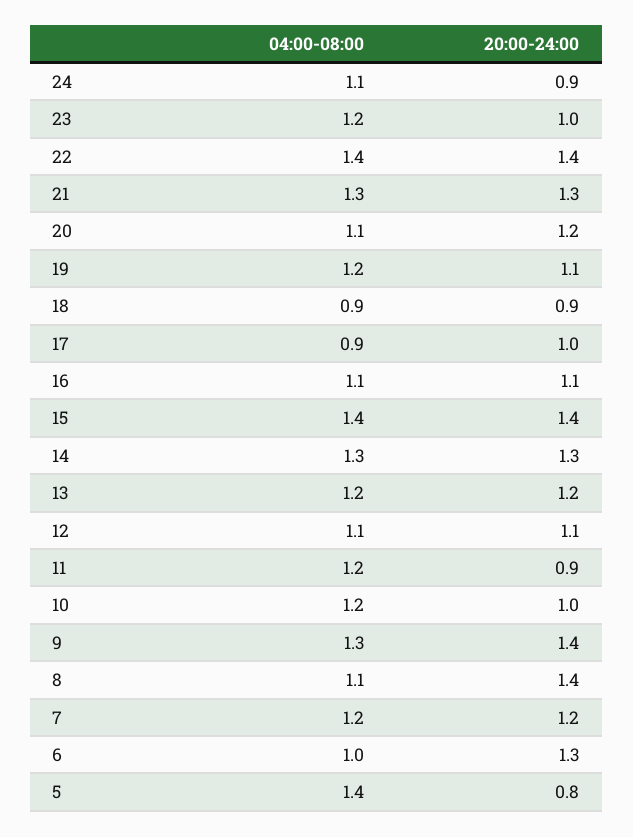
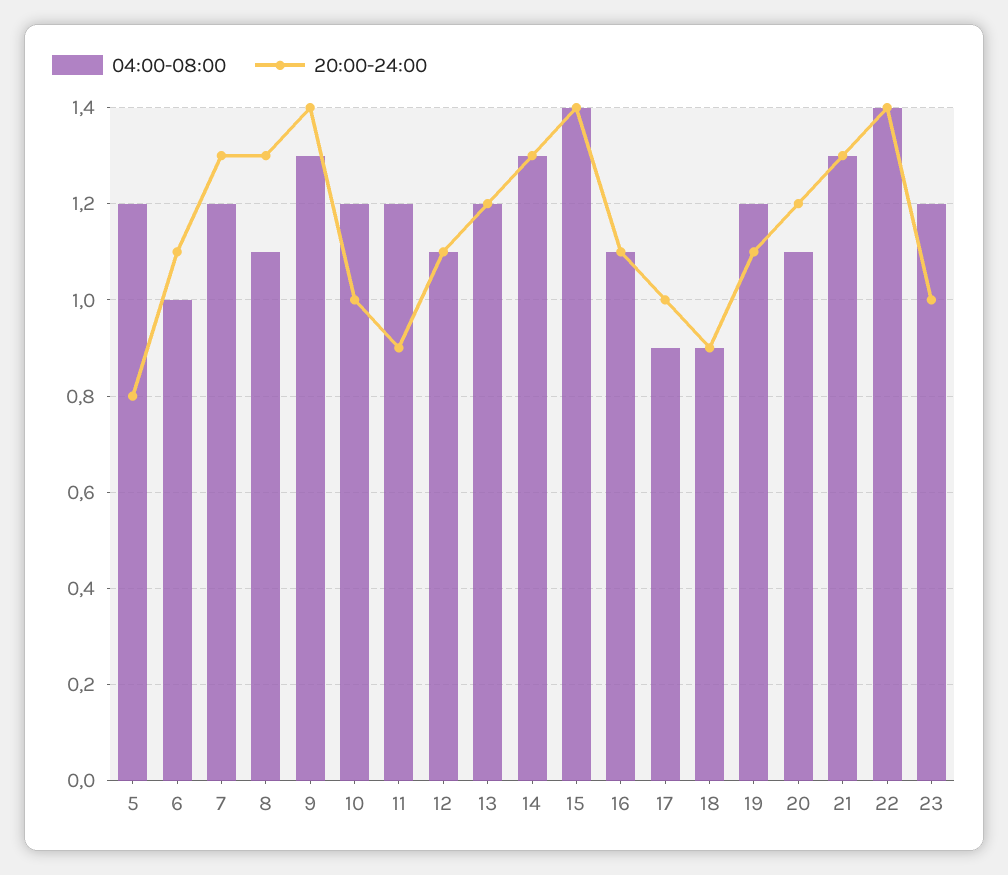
04:00-08:00, 24: 1.1 -> none
20:00-24:00, 24: 0.9 -> none
20:00-24:00, 8: 1.4 -> 1.3
20:00-24:00, 7: 1.2 -> 1.3
20:00-24:00, 6: 1.3 -> 1.1
04:00-08:00, 5: 1.4 -> 1.2

